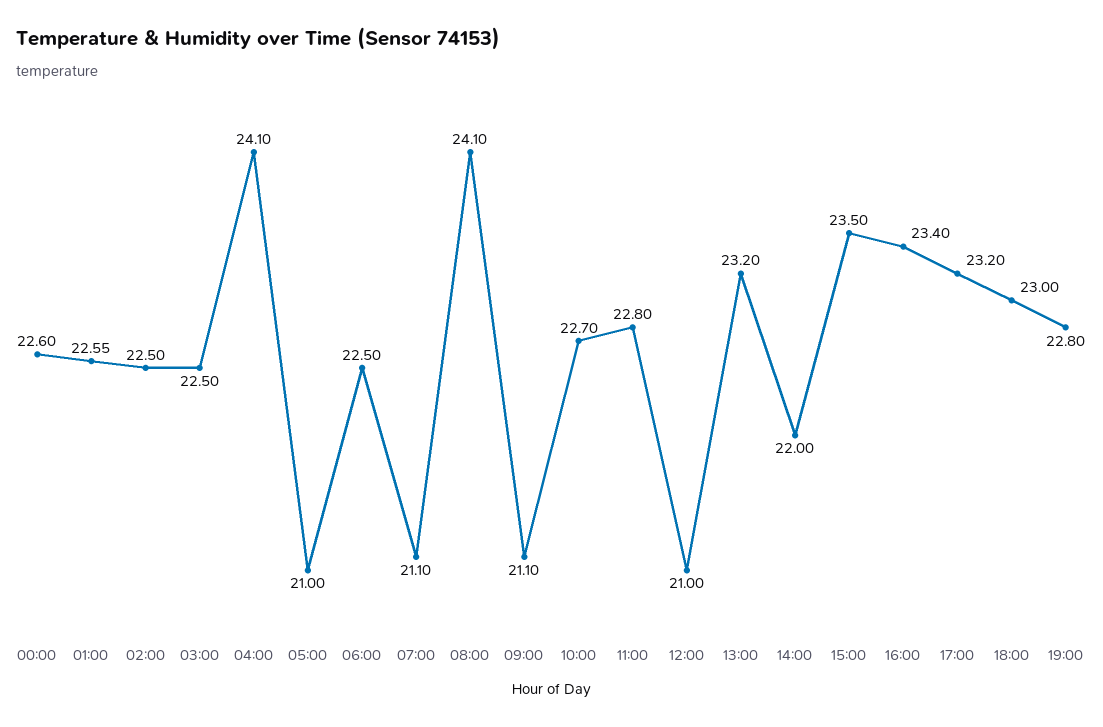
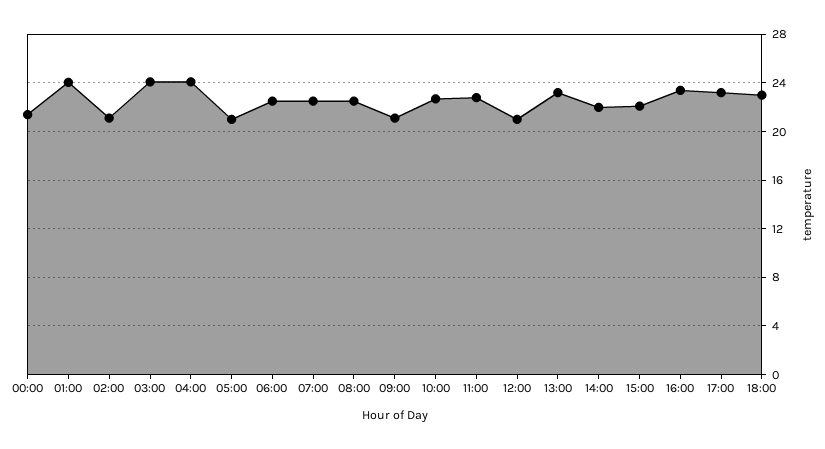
00:00: 22.6 -> 21.5
01:00: 22.55 -> 24
02:00: 22.5 -> 21
03:00: 22.5 -> 24
07:00: 21.1 -> 22.5
08:00: 24.1 -> 22.5
15:00: 23.5 -> 22
19:00: 22.8 -> none

